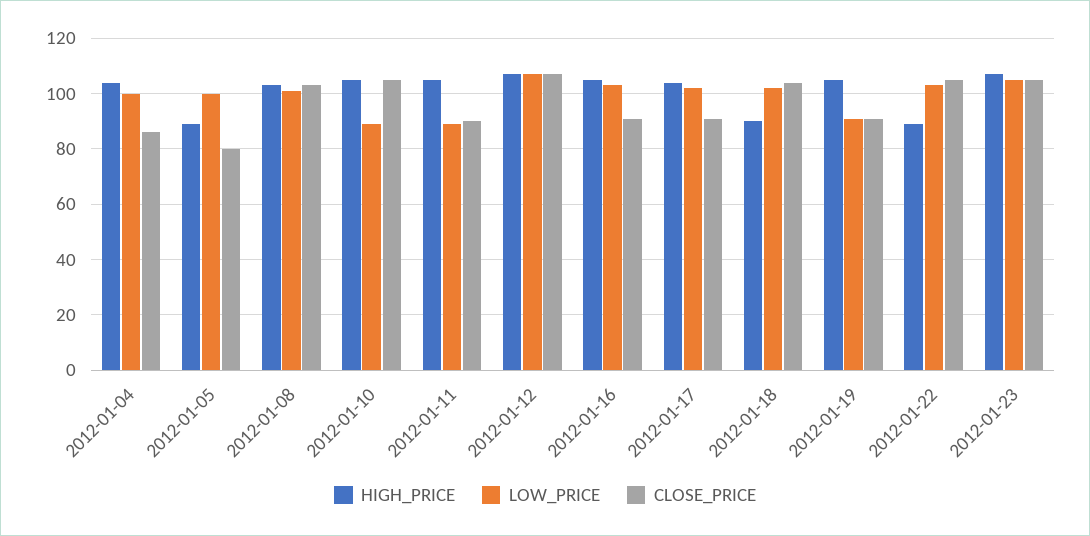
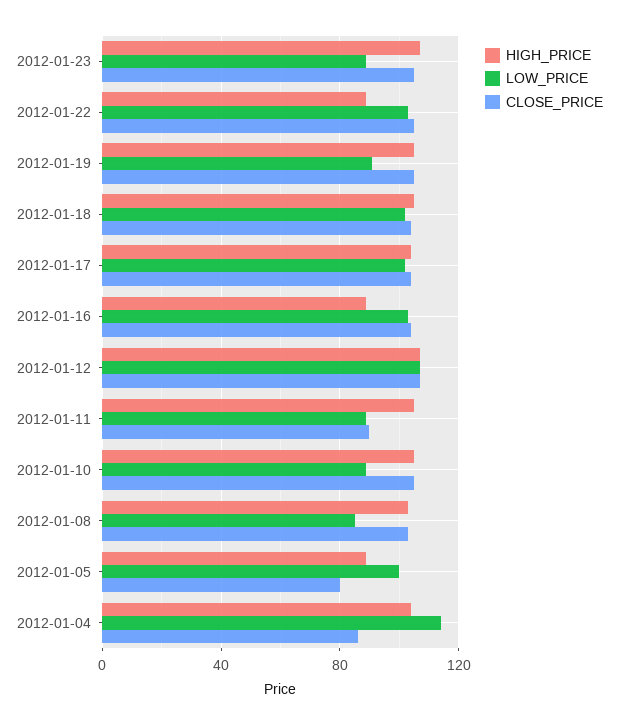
LOW_PRICE, 2012-01-04: 100 -> 115
LOW_PRICE, 2012-01-08: 100 -> 85
HIGH_PRICE, 2012-01-16: 105 -> 90
CLOSE_PRICE, 2012-01-16: 90 -> 105
CLOSE_PRICE, 2012-01-17: 90 -> 105
HIGH_PRICE, 2012-01-18: 90 -> 105
CLOSE_PRICE, 2012-01-19: 90 -> 105
LOW_PRICE, 2012-01-23: 105 -> 90

